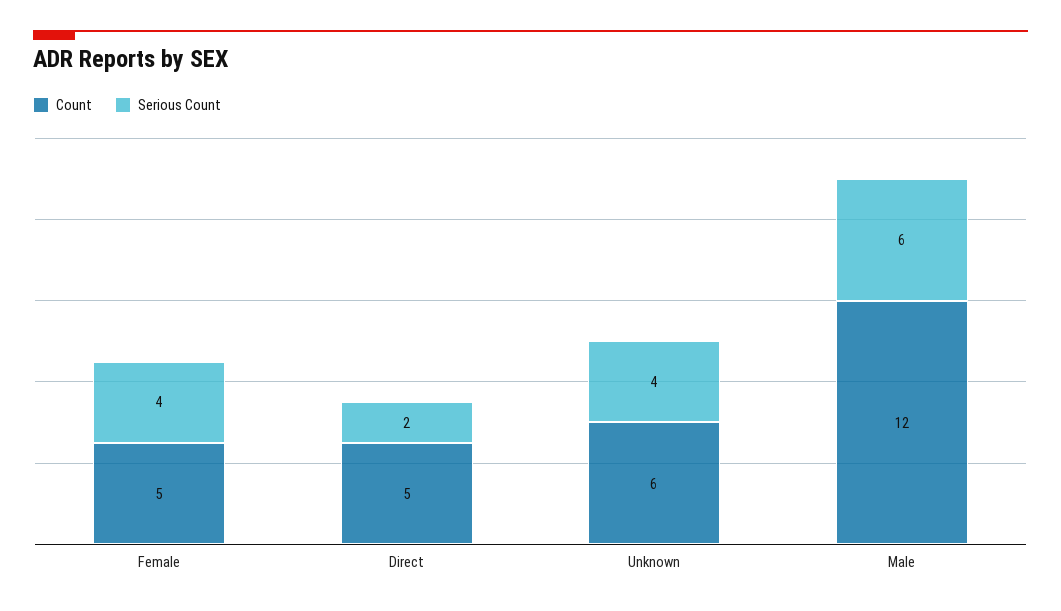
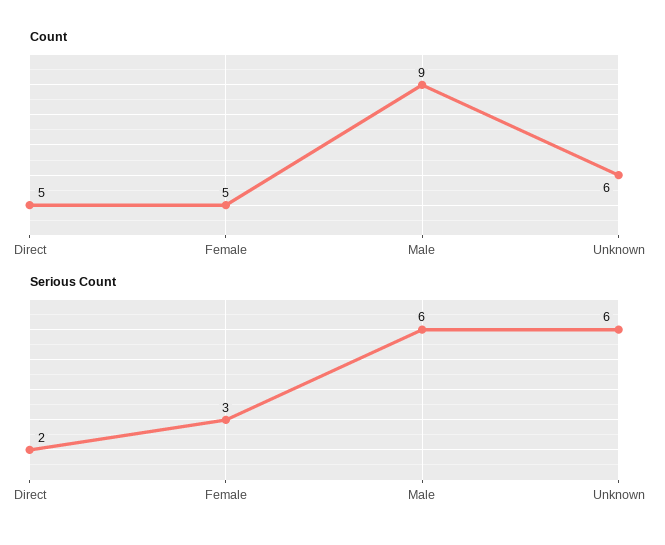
Serious Count, Female: 4 -> 3
Serious Count, Unknown: 4 -> 6
Count, Male: 12 -> 9

